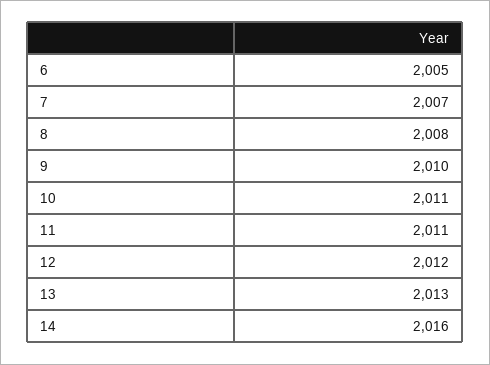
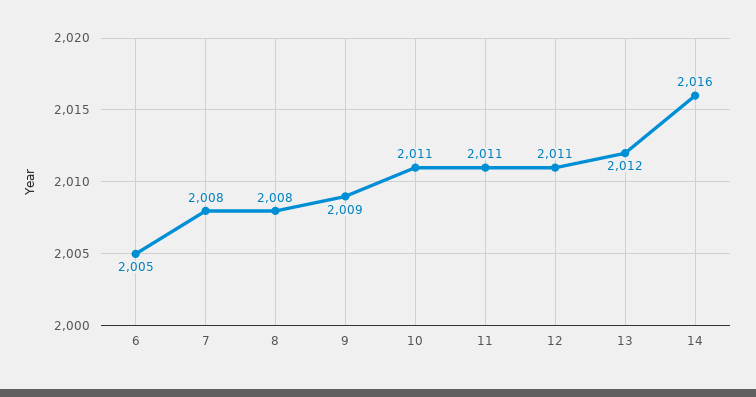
7: 2007 -> 2008
9: 2010 -> 2009
12: 2012 -> 2011
13: 2013 -> 2012

